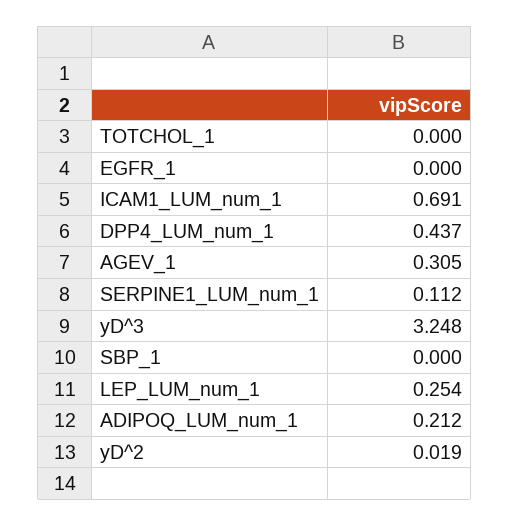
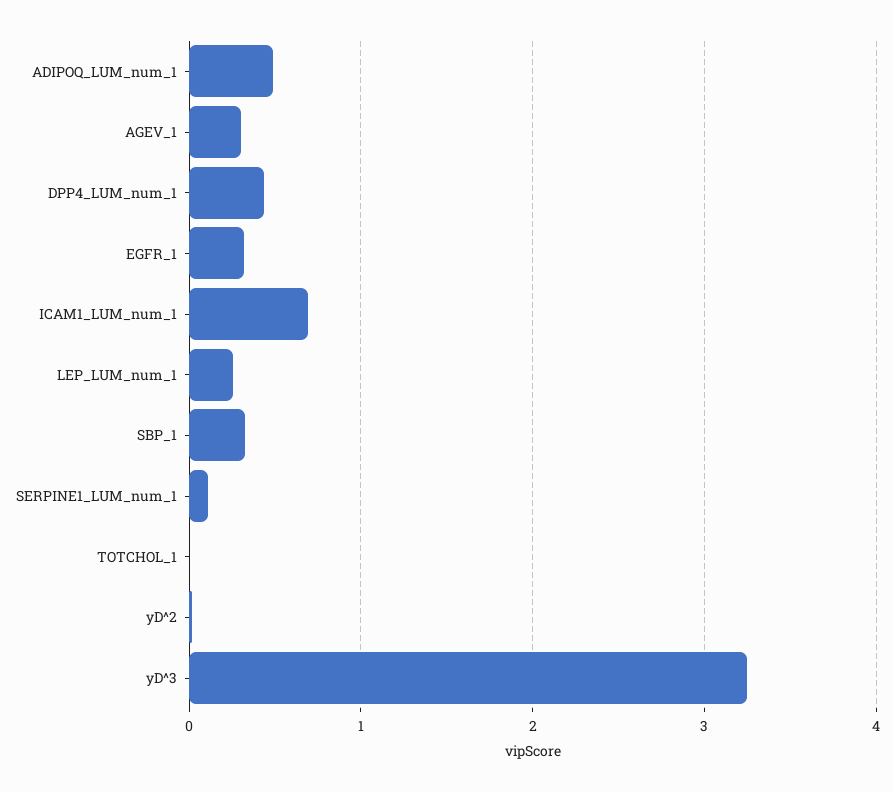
EGFR_1: 0 -> 0.3
SBP_1: 0 -> 0.3
ADIPOQ_LUM_num_1: 0.212 -> 0.5

